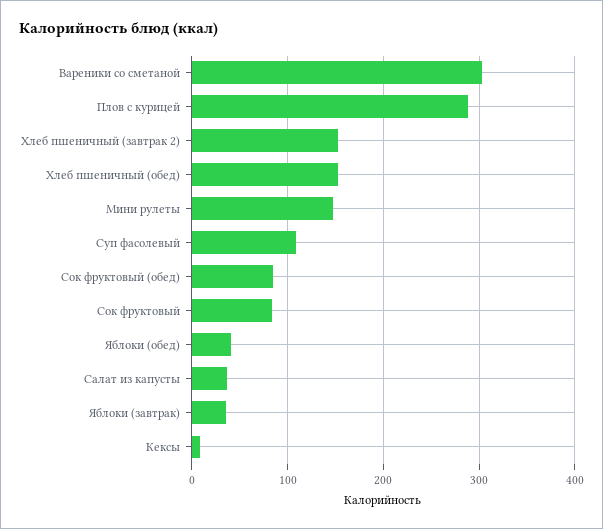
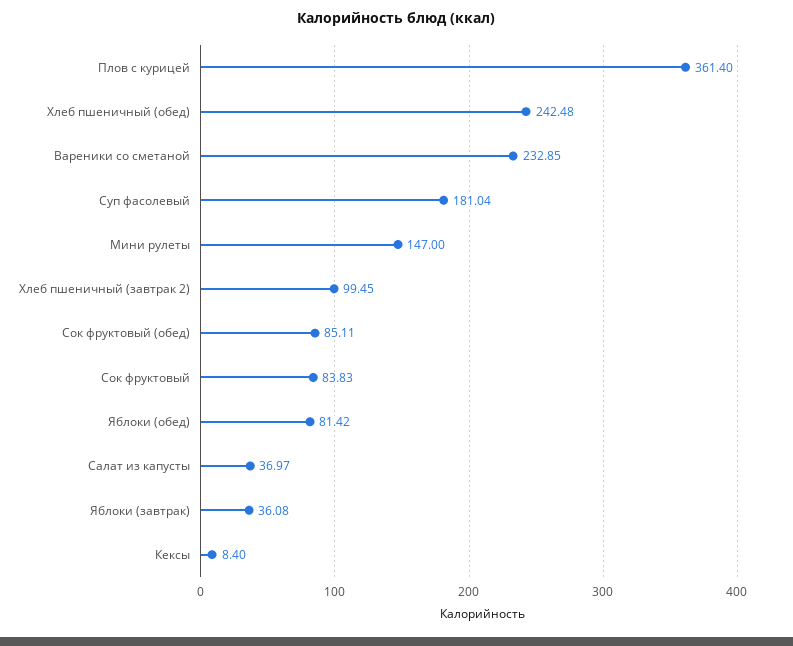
Вареники со сметаной: 300 -> 232.85
Плов с курицей: 290 -> 361.4
Хлеб пшеничный (завтрак 2): 150 -> 99.45
Хлеб пшеничный (обед): 150 -> 242.48
Суп фасолевый: 110 -> 181.04
Яблоки (обед): 40 -> 81.42

